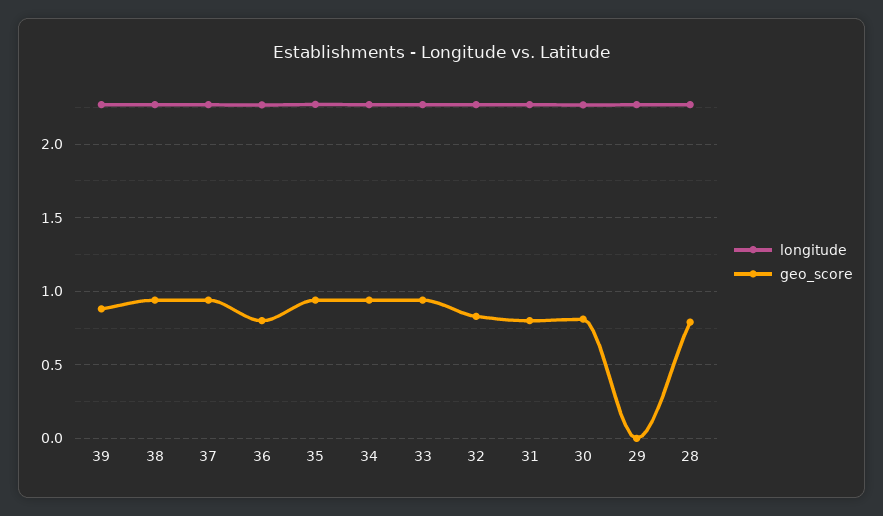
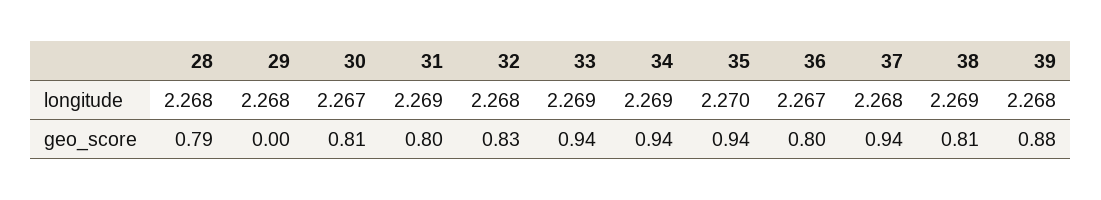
geo_score, 38: 0.95 -> 0.81

